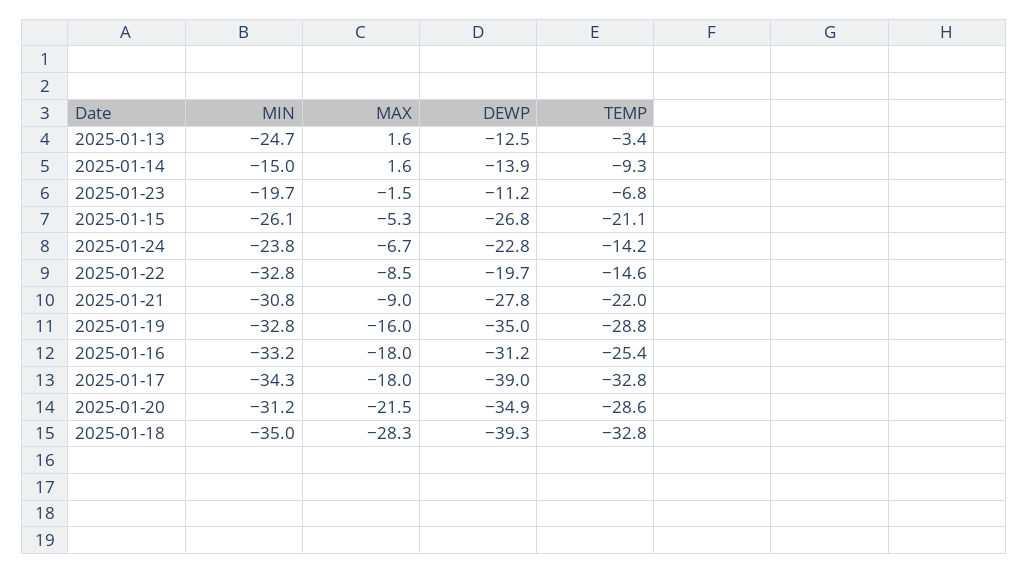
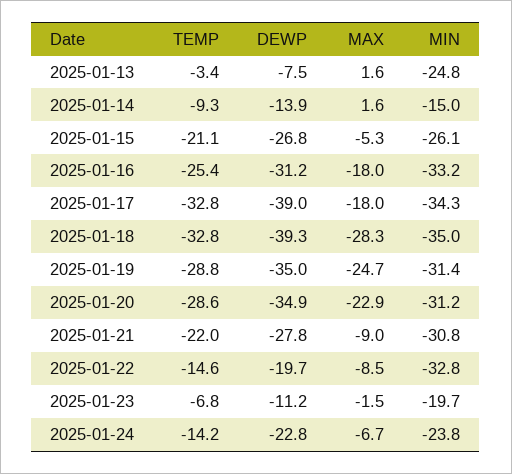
MIN, 2025-01-13: -24.7 -> -24.8
DEWP, 2025-01-13: -12.5 -> -7.5
MIN, 2025-01-19: -32.8 -> -31.4
MAX, 2025-01-19: -16 -> -24.7
MAX, 2025-01-20: -21.5 -> -22.9

